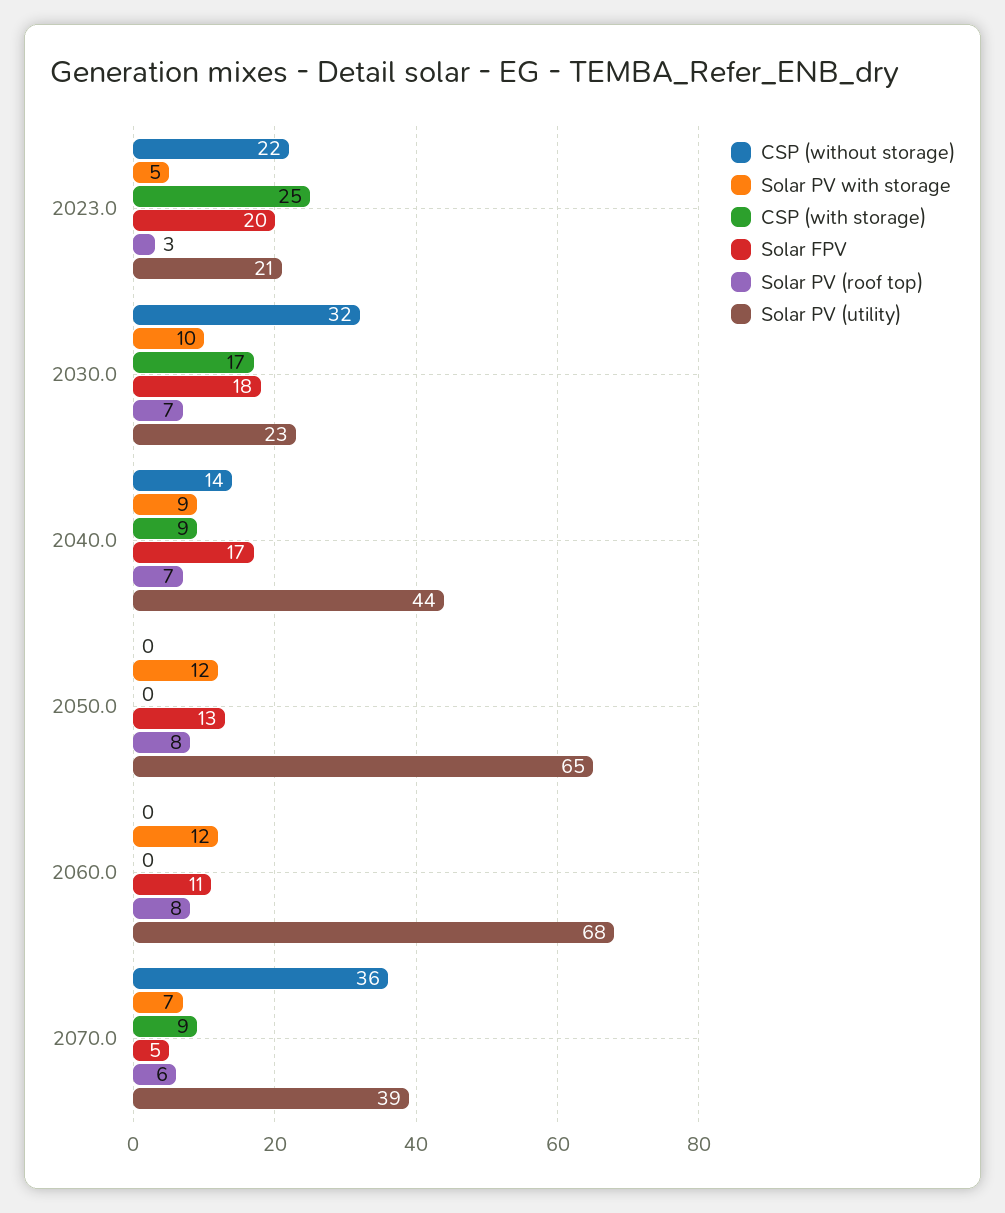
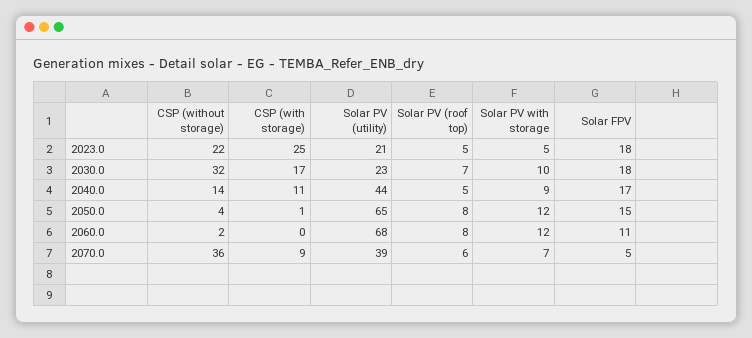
Solar FPV, 2023.0: 20 -> 18
Solar PV (roof top), 2023.0: 3 -> 5
CSP (with storage), 2040.0: 9 -> 11
Solar PV (roof top), 2040.0: 7 -> 5
CSP (without storage), 2050.0: 0 -> 4
CSP (with storage), 2050.0: 0 -> 1
Solar FPV, 2050.0: 13 -> 15
CSP (without storage), 2060.0: 0 -> 2

